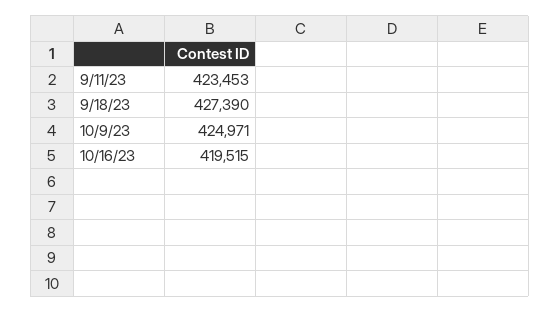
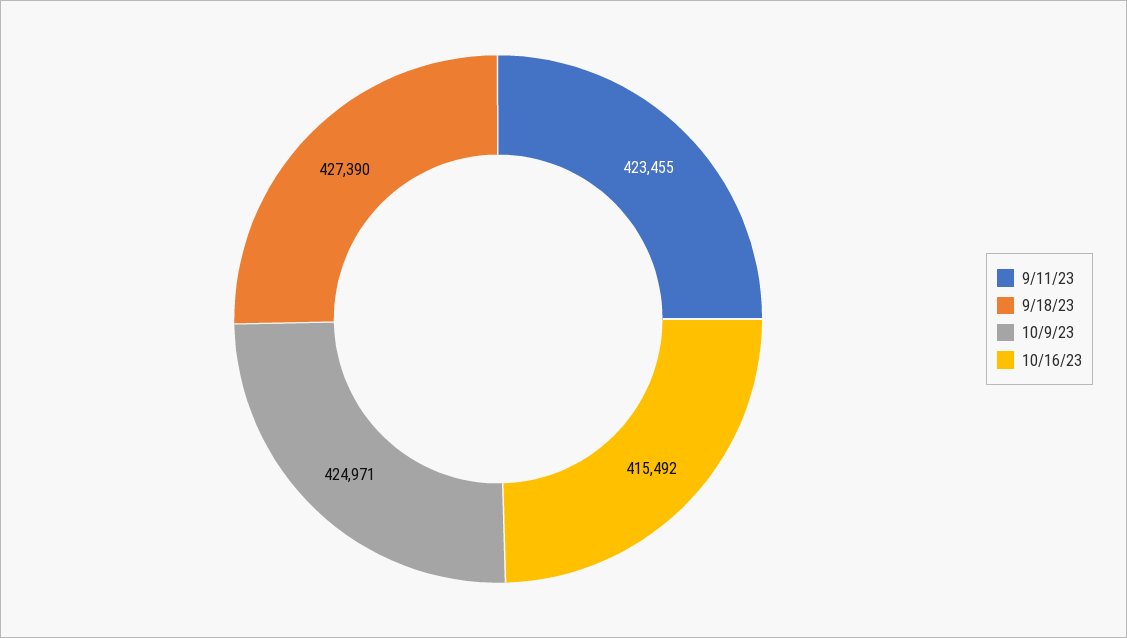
9/11/23: 423453 -> 423455
10/16/23: 419515 -> 415492

